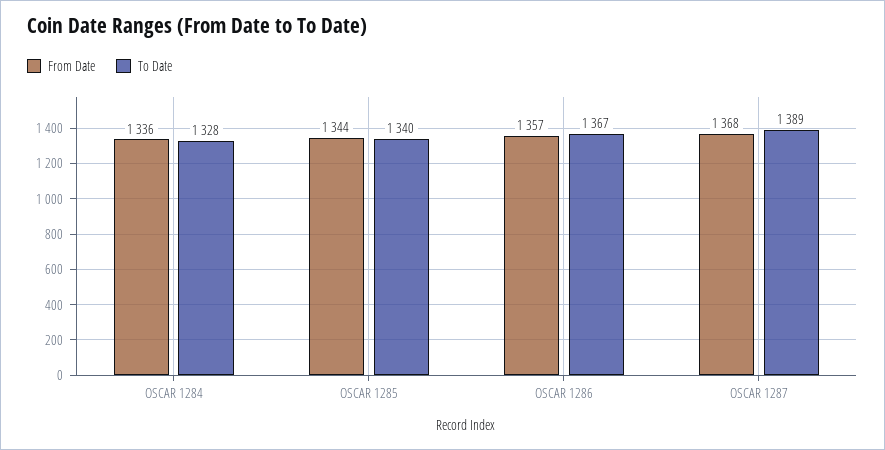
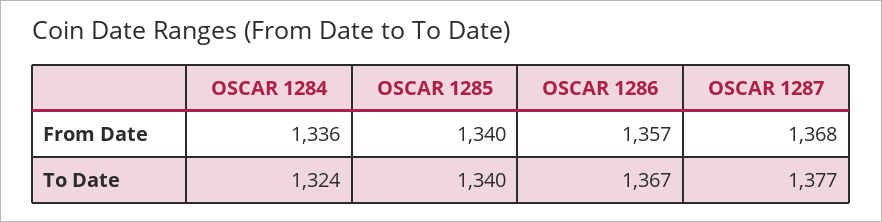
To Date, OSCAR 1284: 1328 -> 1324
From Date, OSCAR 1285: 1344 -> 1340
To Date, OSCAR 1287: 1389 -> 1377

